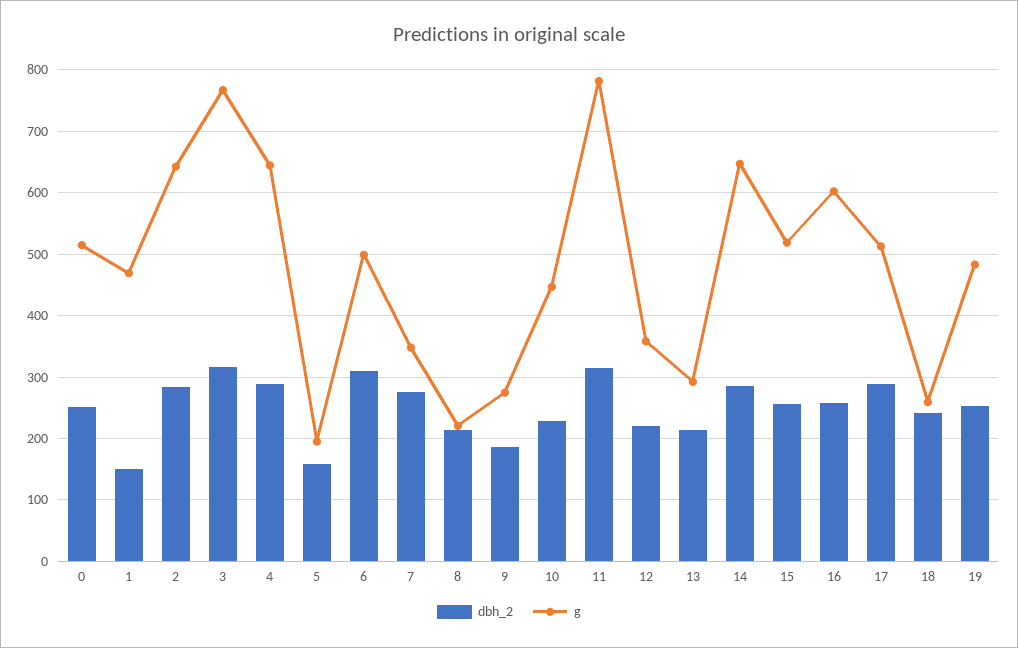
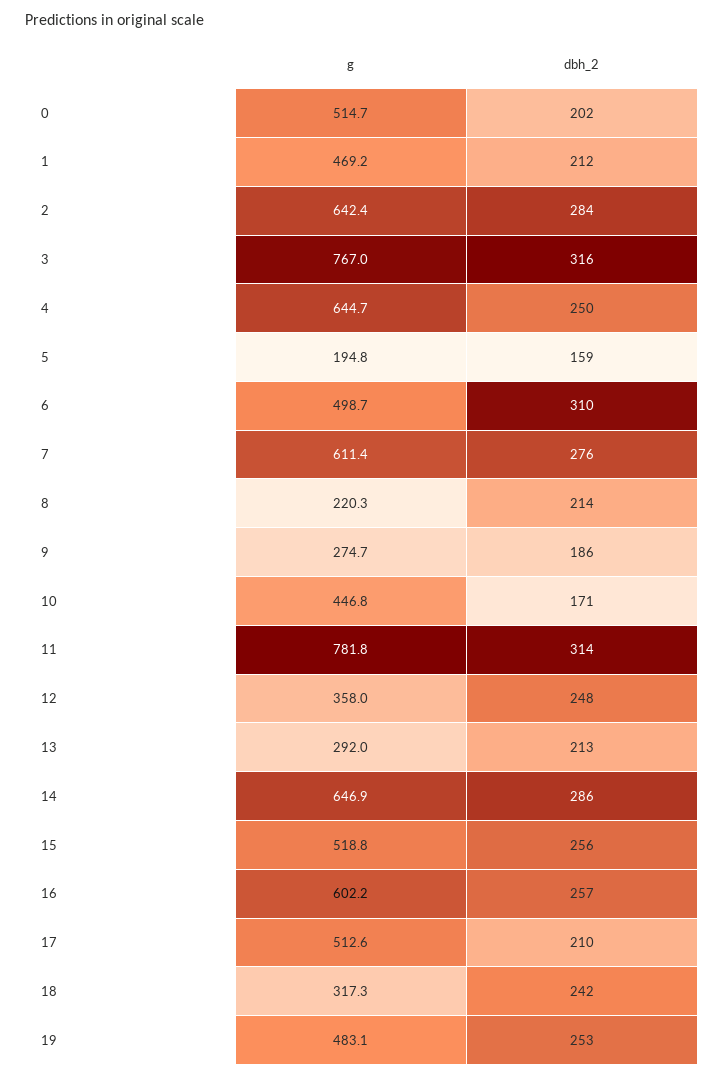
dbh_2, 0: 250 -> 202
dbh_2, 1: 150 -> 212
dbh_2, 4: 290 -> 250
g, 7: 350 -> 611.4
dbh_2, 10: 230 -> 171
dbh_2, 12: 220 -> 248
dbh_2, 17: 290 -> 210
g, 18: 260 -> 317.3

